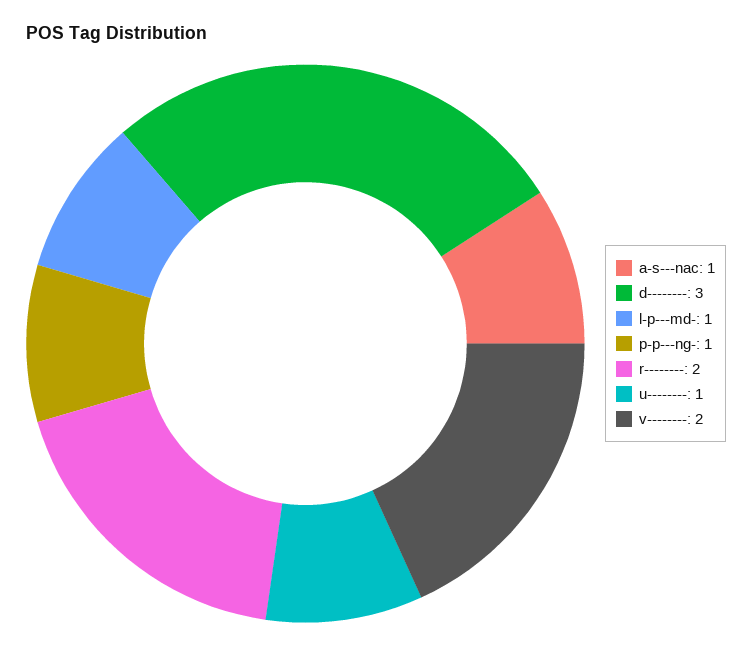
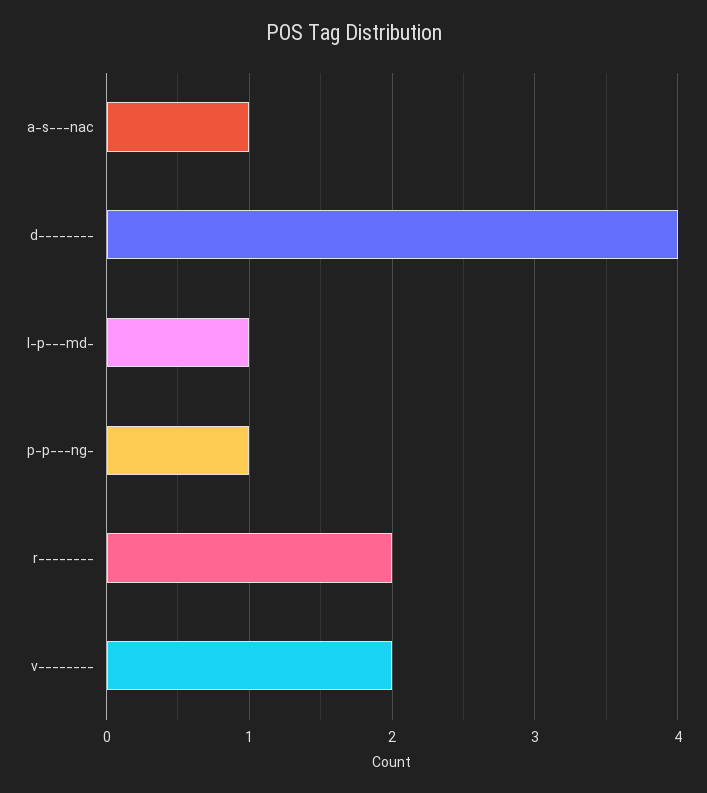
d--------: 3 -> 4
u--------: 1 -> none

